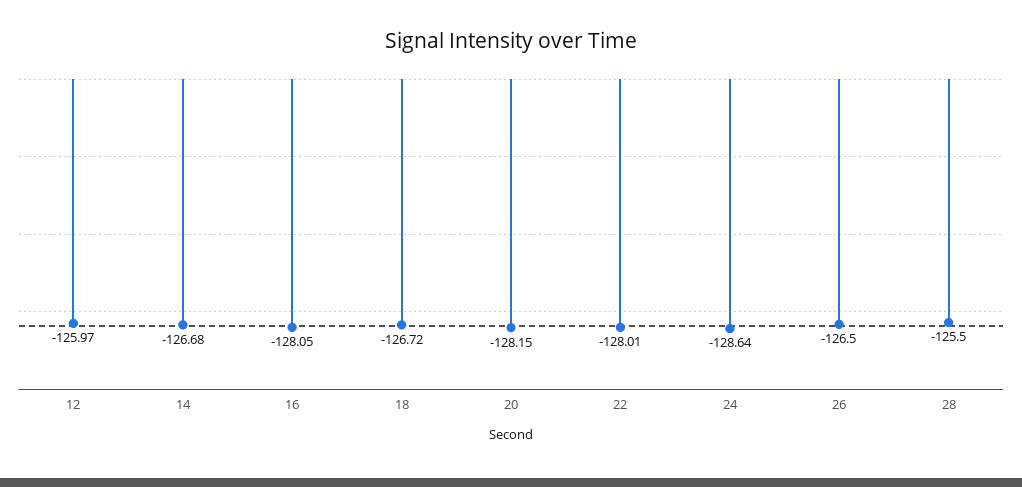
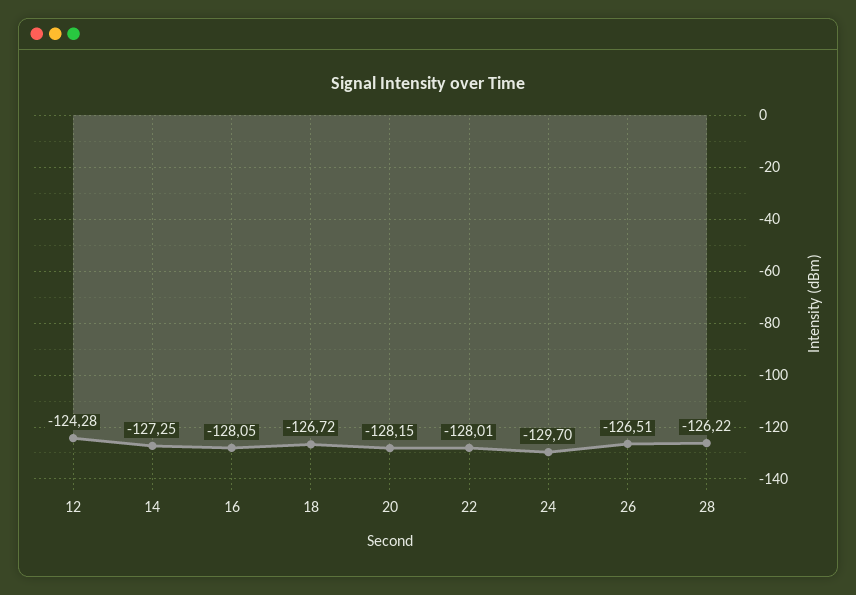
12: -125.97 -> -124.28
14: -126.68 -> -127.25
24: -128.64 -> -129.7
26: -126.5 -> -126.51
28: -125.5 -> -126.22

